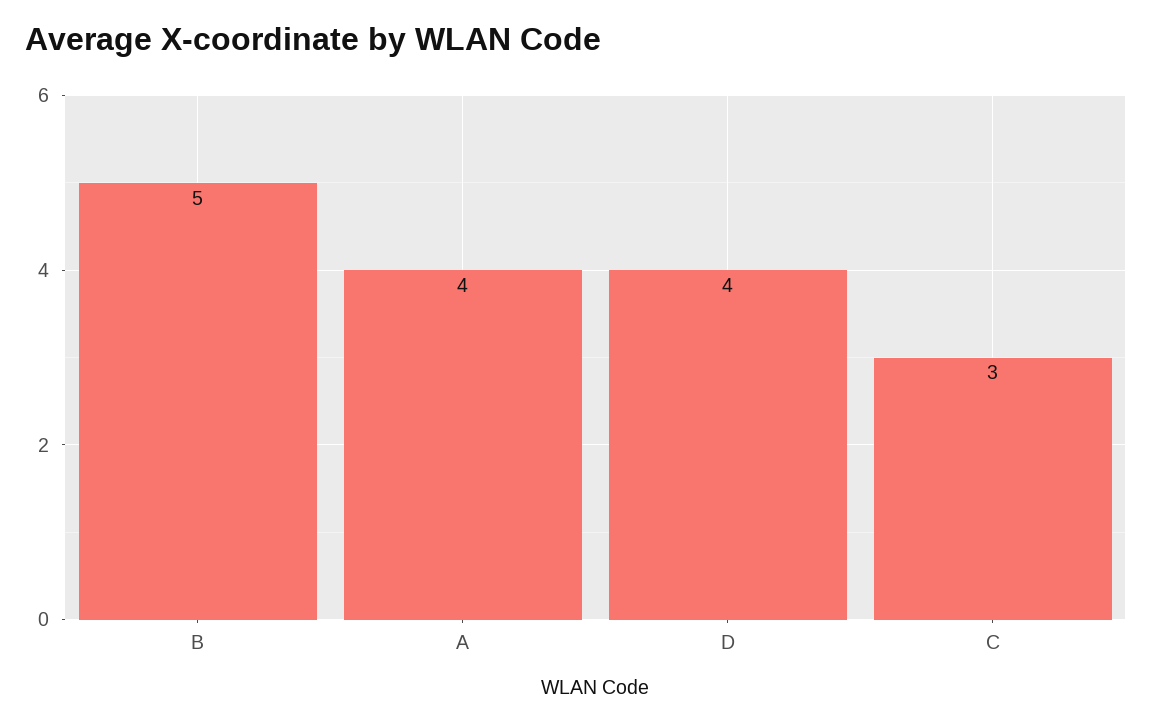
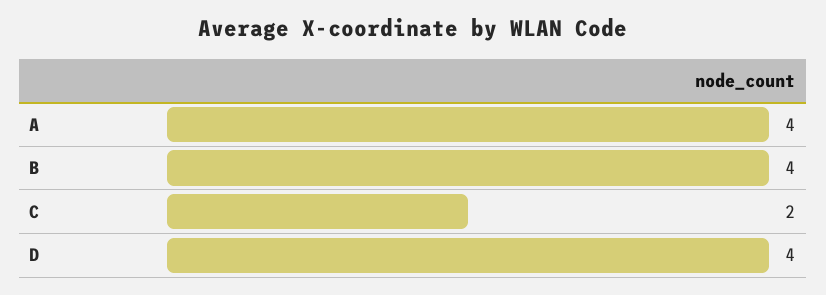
B: 5 -> 4
C: 3 -> 2

